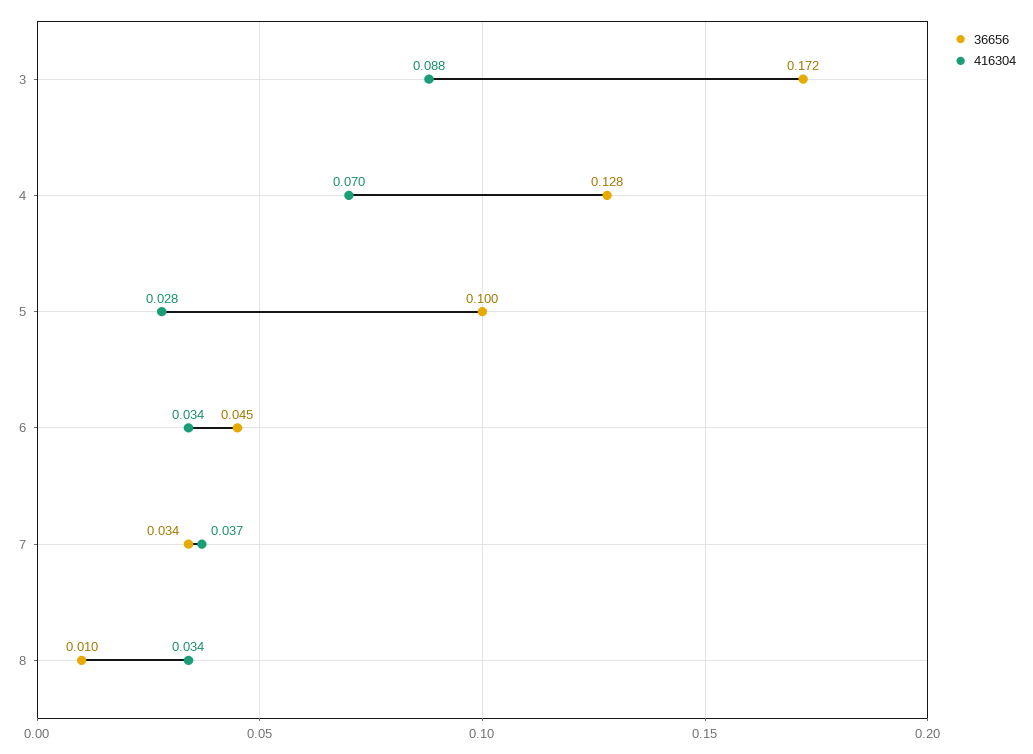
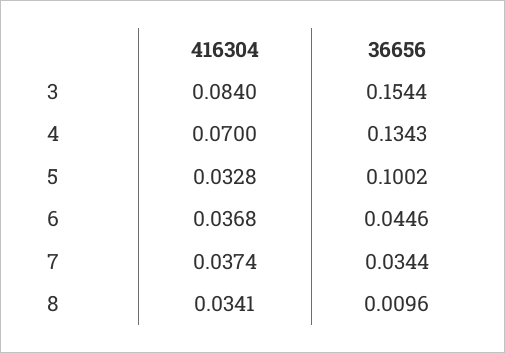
36656, 3: 0.172 -> 0.1544
416304, 3: 0.088 -> 0.084
36656, 4: 0.128 -> 0.1343
416304, 5: 0.028 -> 0.0328
416304, 6: 0.034 -> 0.0368

